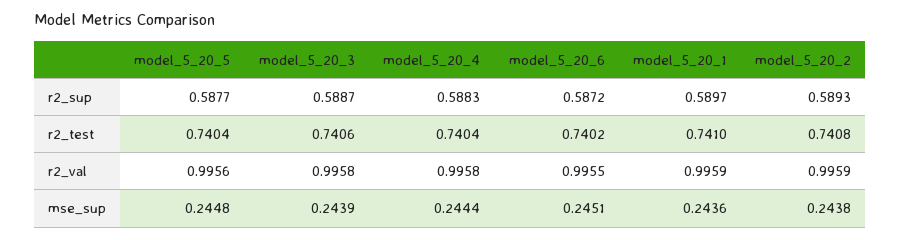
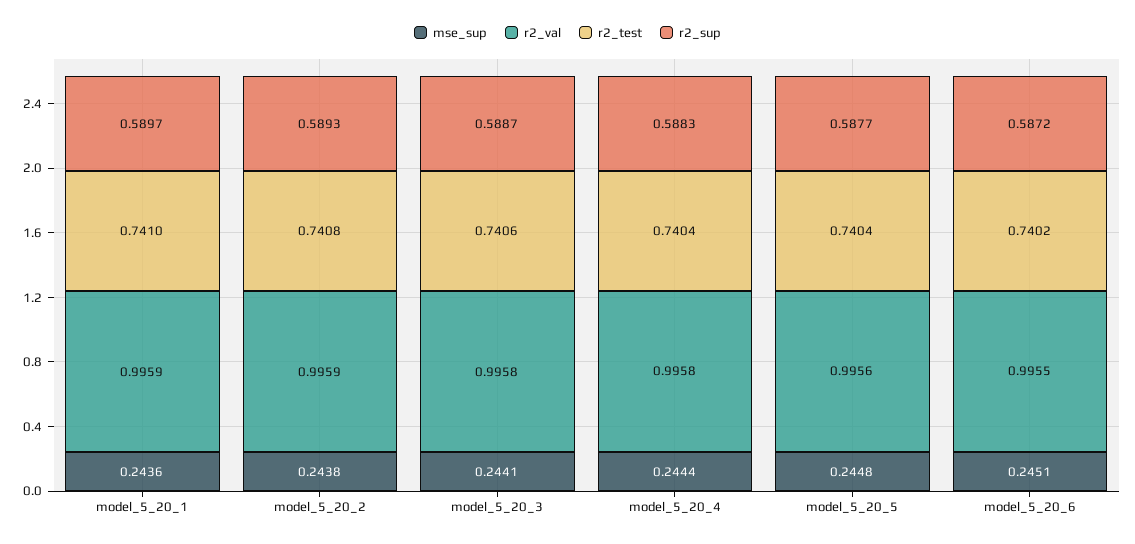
mse_sup, model_5_20_3: 0.2439 -> 0.2441

